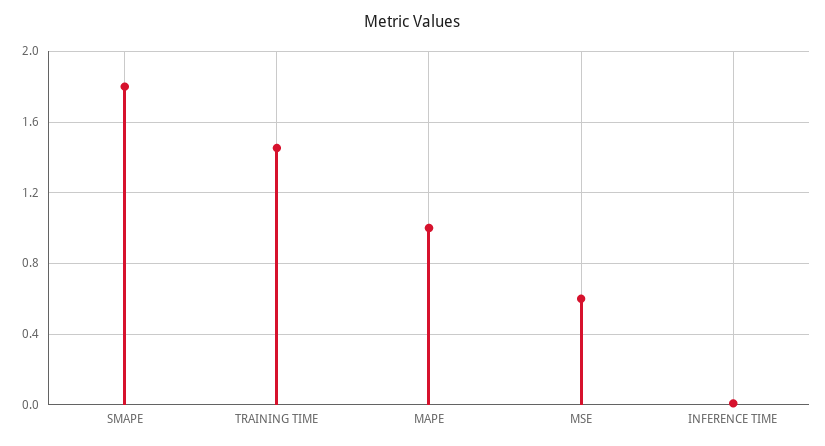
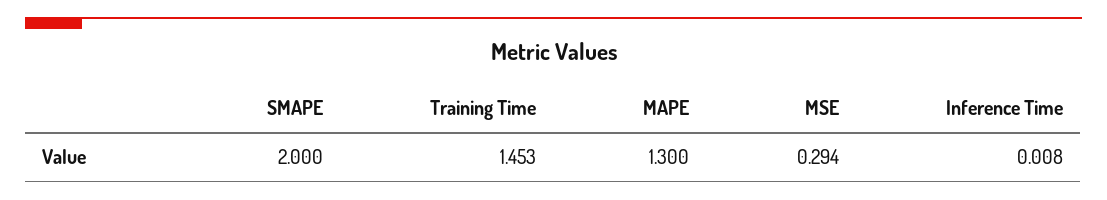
SMAPE: 1.8 -> 2
MAPE: 1 -> 1.3
MSE: 0.6 -> 0.294

